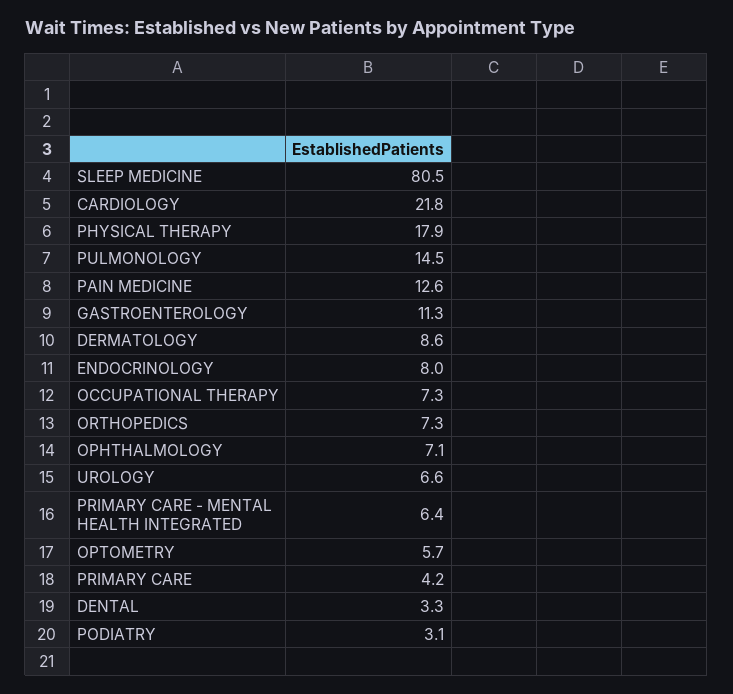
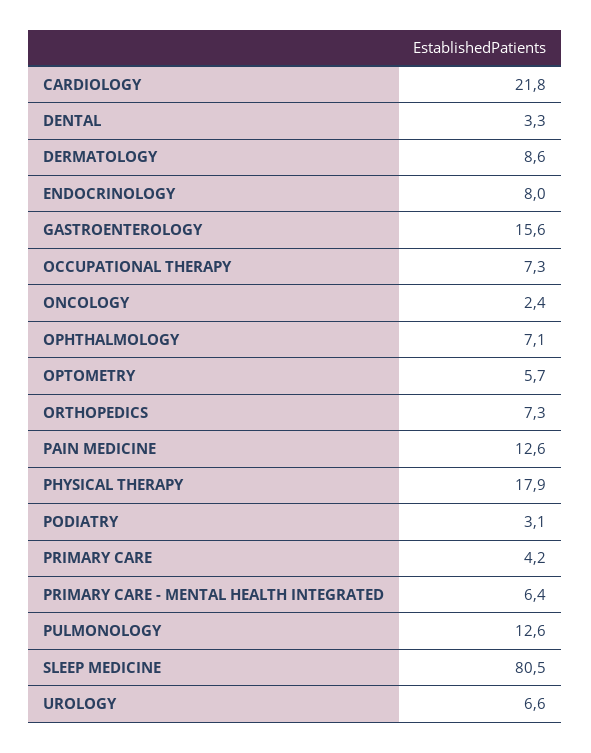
PULMONOLOGY: 14.5 -> 12.6
GASTROENTEROLOGY: 11.3 -> 15.6
ONCOLOGY: none -> 2.4

